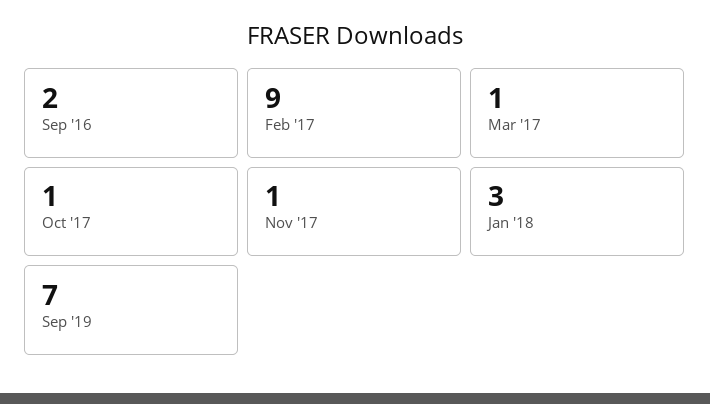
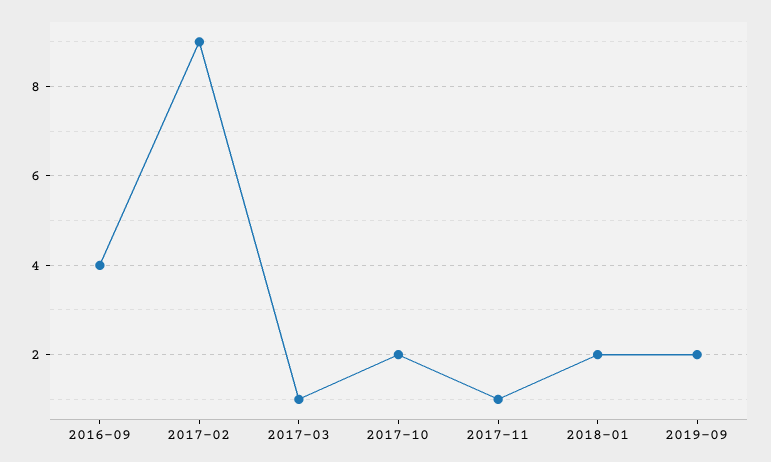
Sep '16: 2 -> 4
Oct '17: 1 -> 2
Jan '18: 3 -> 2
Sep '19: 7 -> 2

